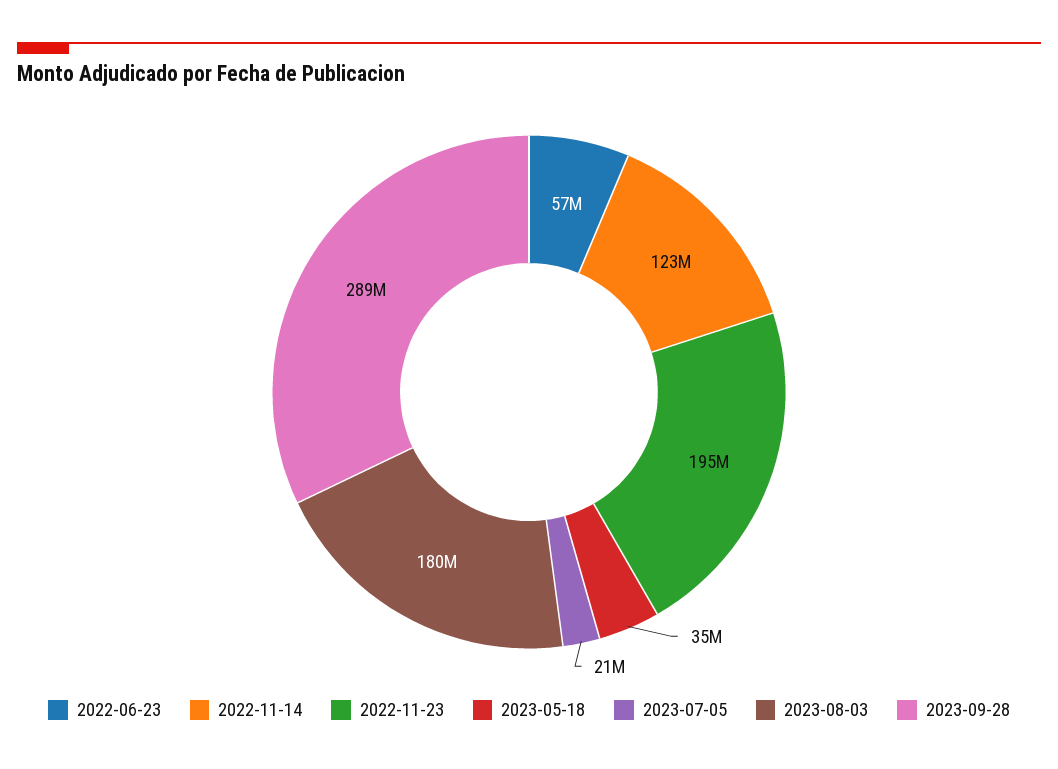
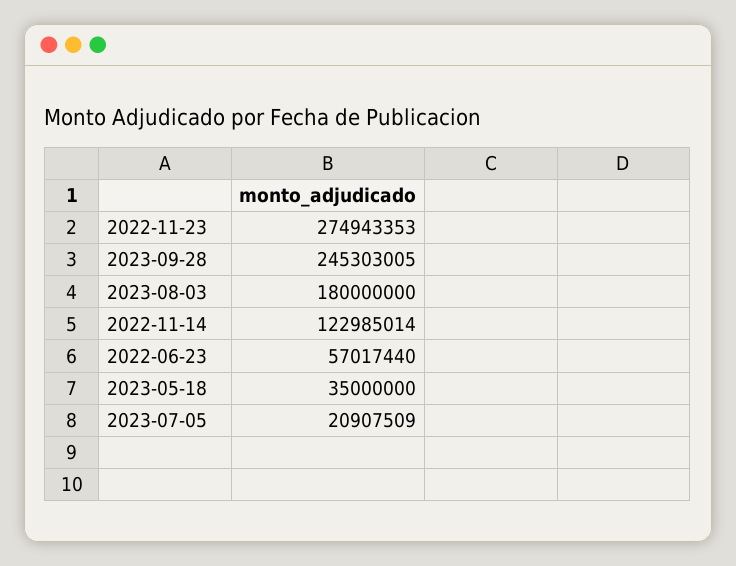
2022-11-23: 195000000 -> 274943353
2023-09-28: 289000000 -> 245303005

